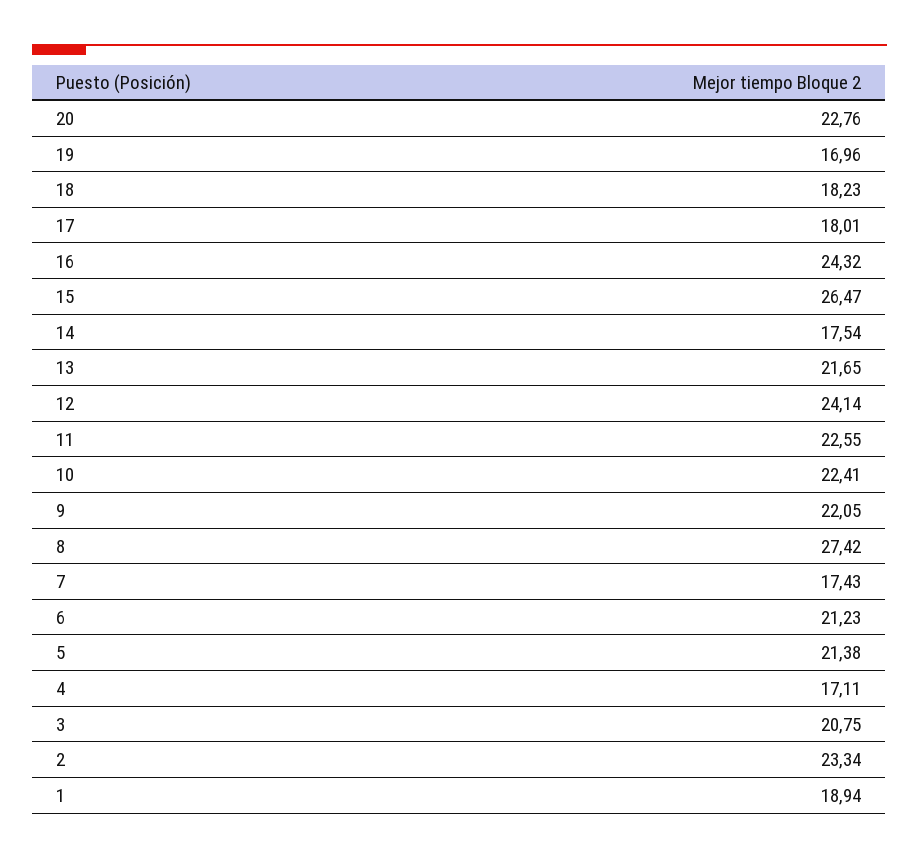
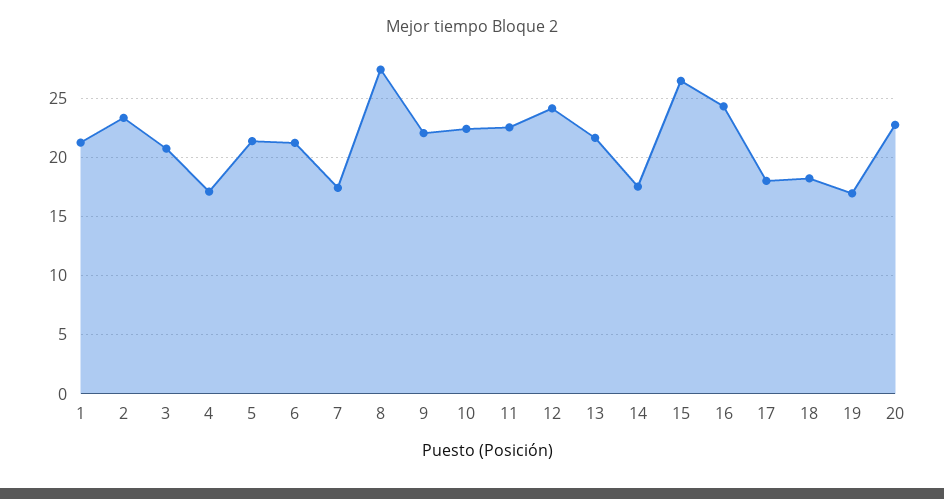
1: 18.94 -> 21

